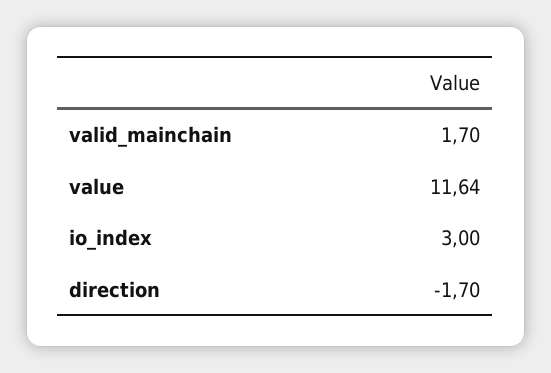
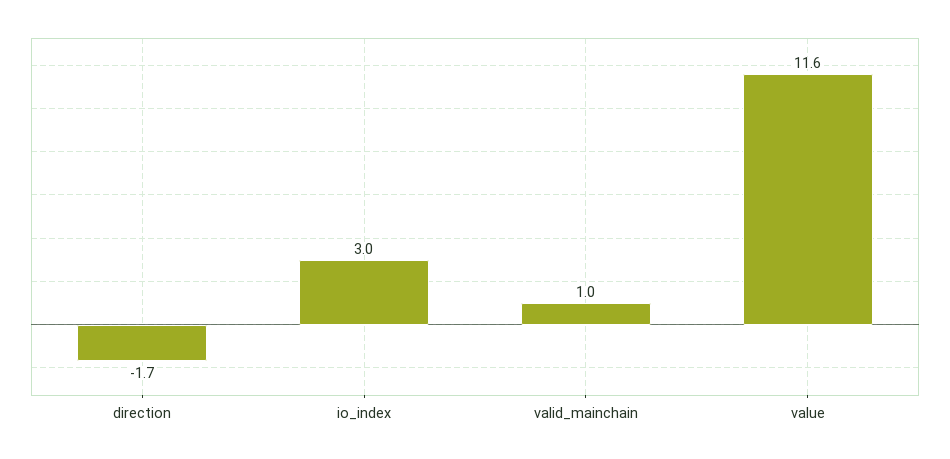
valid_mainchain: 1.7 -> 1

